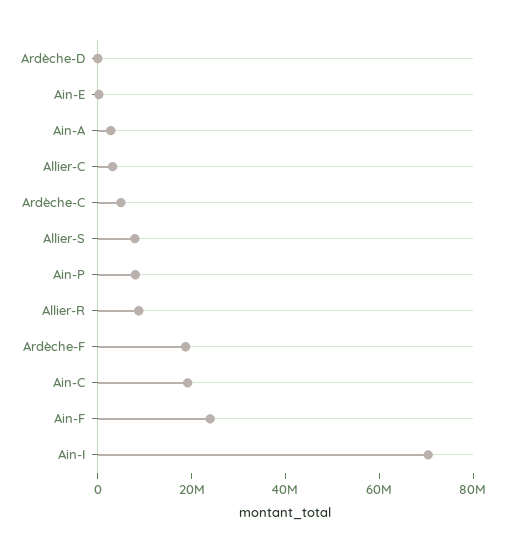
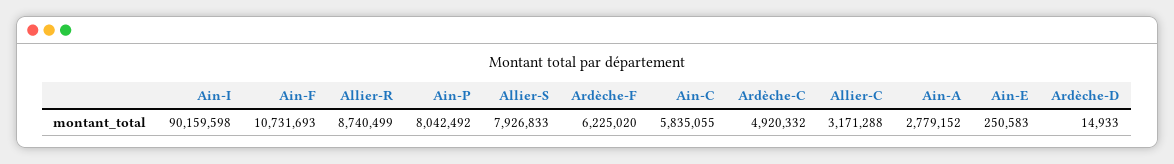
Ardèche-F: 20000000 -> 6225020
Ain-C: 20000000 -> 5835055
Ain-F: 25000000 -> 10731693
Ain-I: 70000000 -> 90159598

